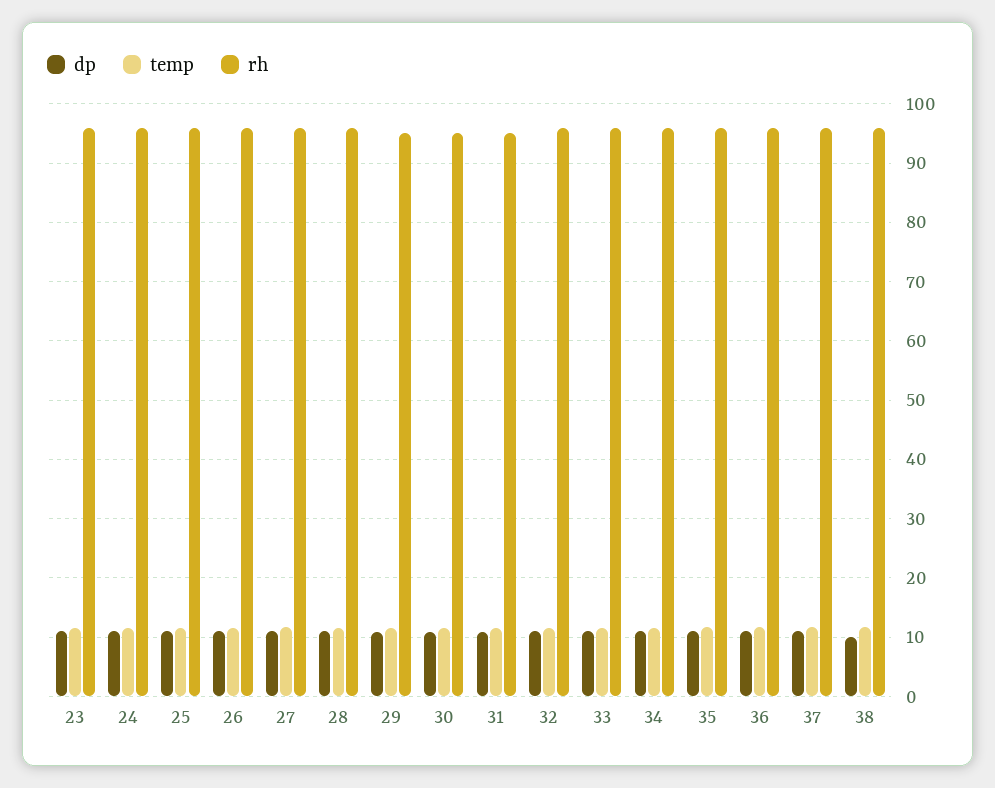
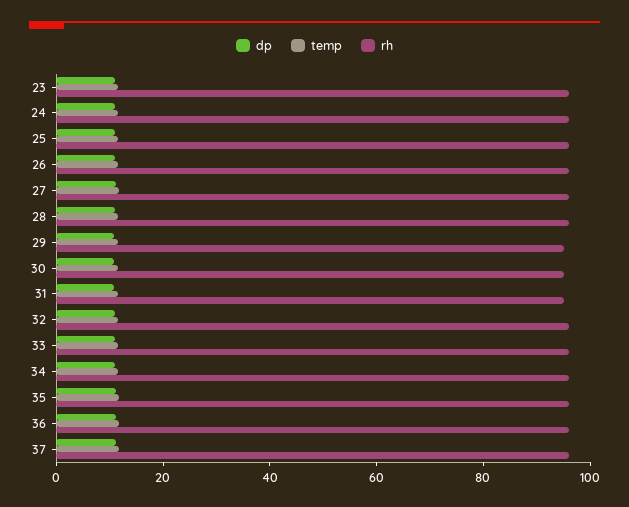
dp, 38: 10 -> none
temp, 38: 12 -> none
rh, 38: 96 -> none

